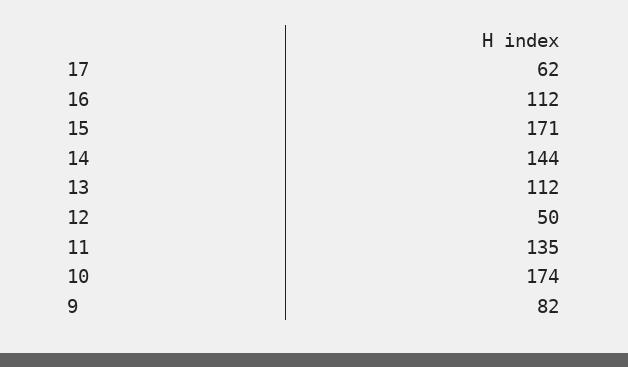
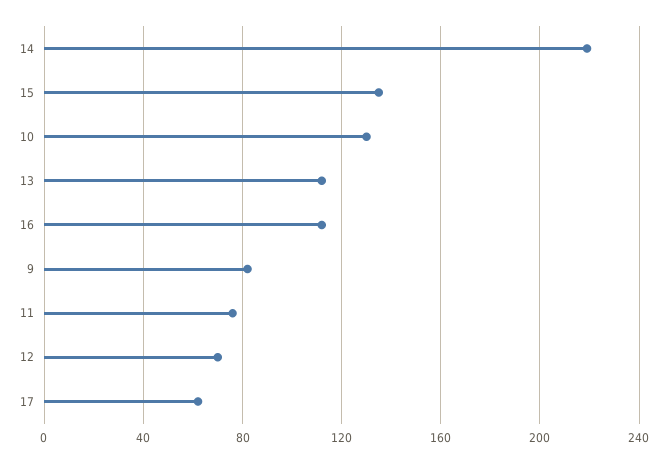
15: 171 -> 135
14: 144 -> 220
12: 50 -> 70
11: 135 -> 75
10: 174 -> 130

